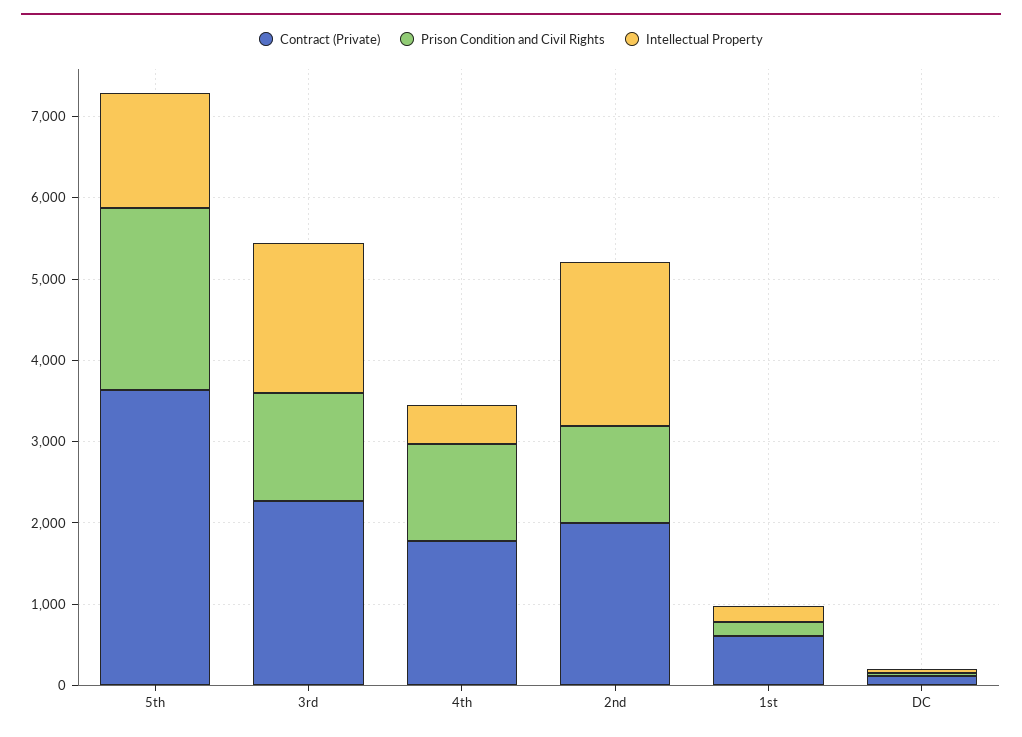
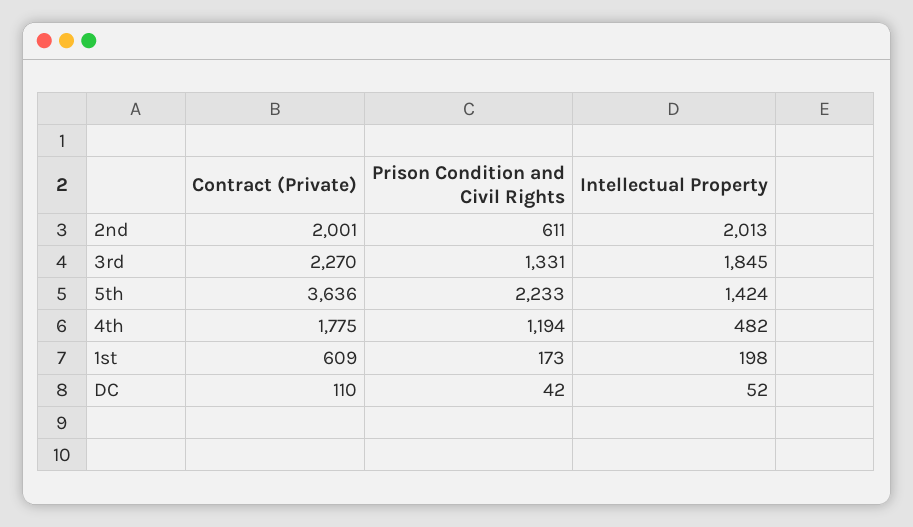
Prison Condition and Civil Rights, 2nd: 1200 -> 611

